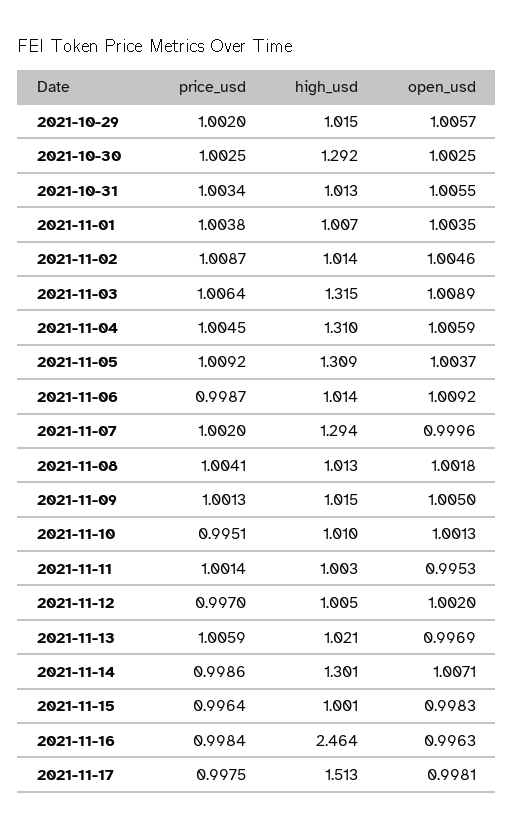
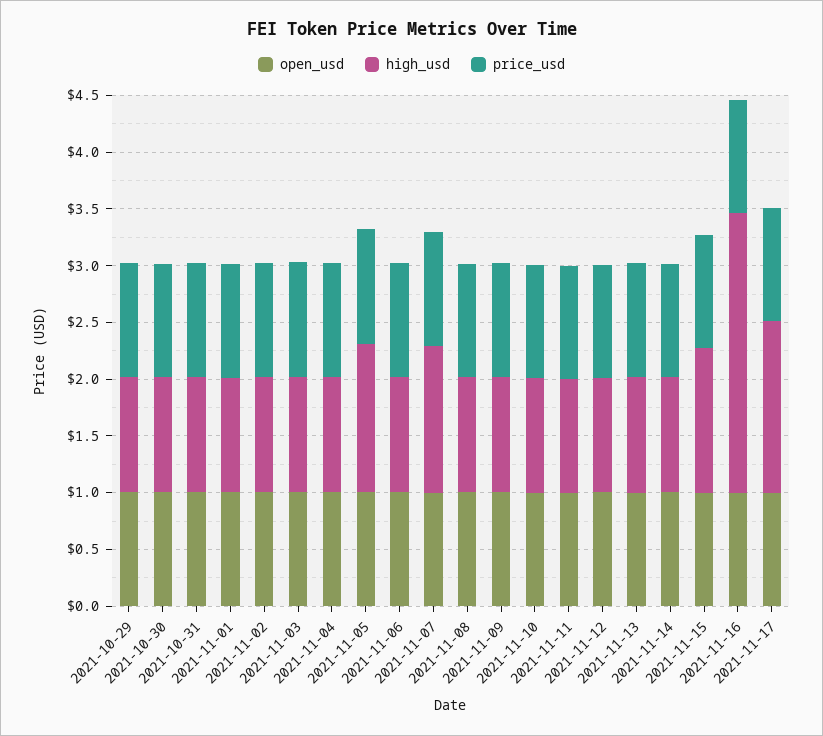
high_usd, 2021-10-30: 1.292 -> 1
high_usd, 2021-11-03: 1.315 -> 1
high_usd, 2021-11-04: 1.31 -> 1
high_usd, 2021-11-14: 1.301 -> 1
high_usd, 2021-11-15: 1.001 -> 1.3

